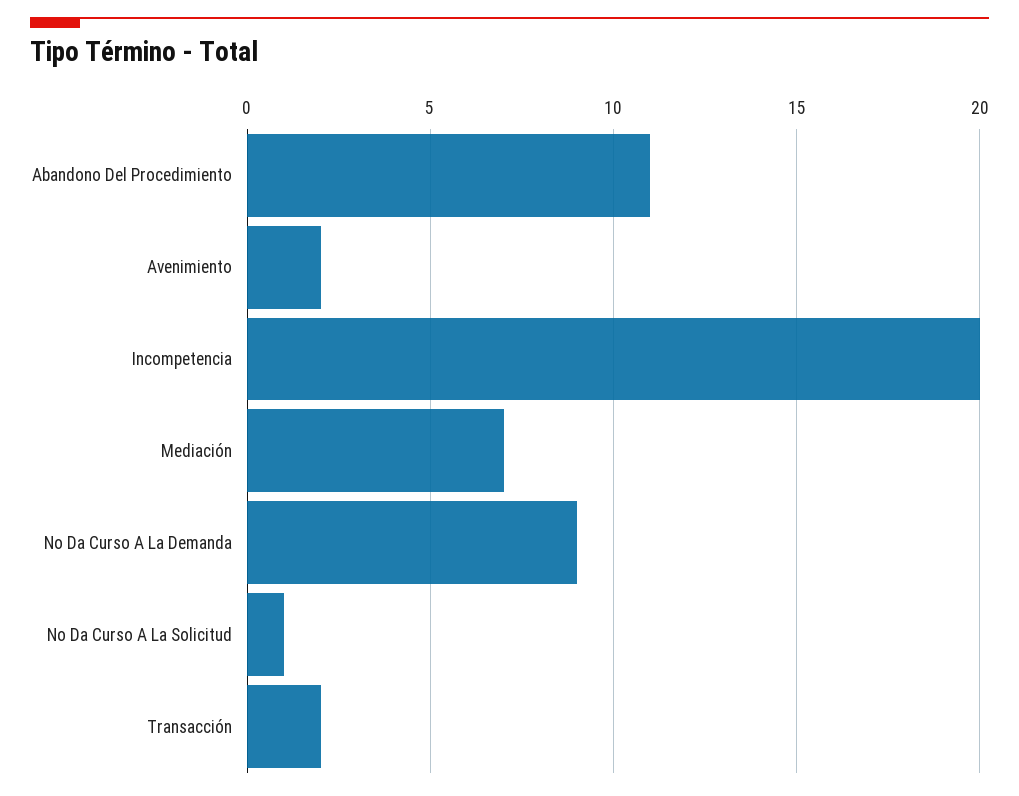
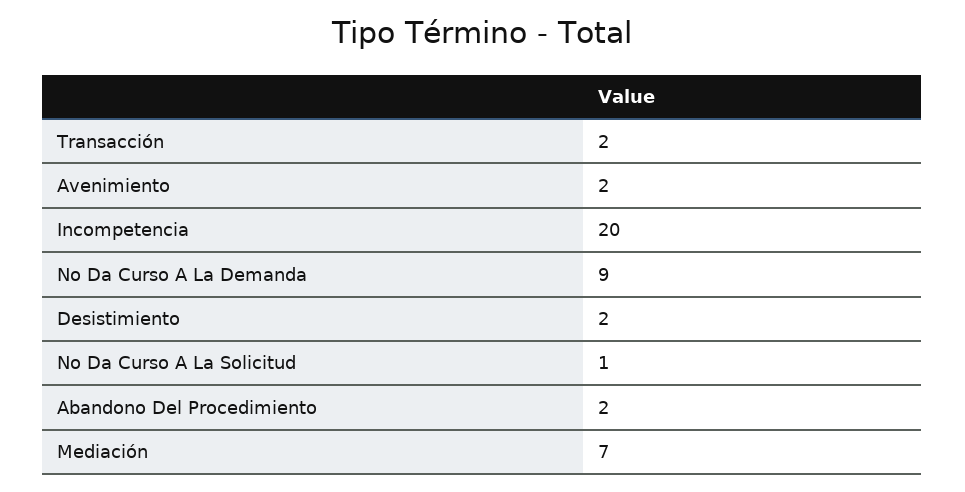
Abandono Del Procedimiento: 11 -> 2
Desistimiento: none -> 2

